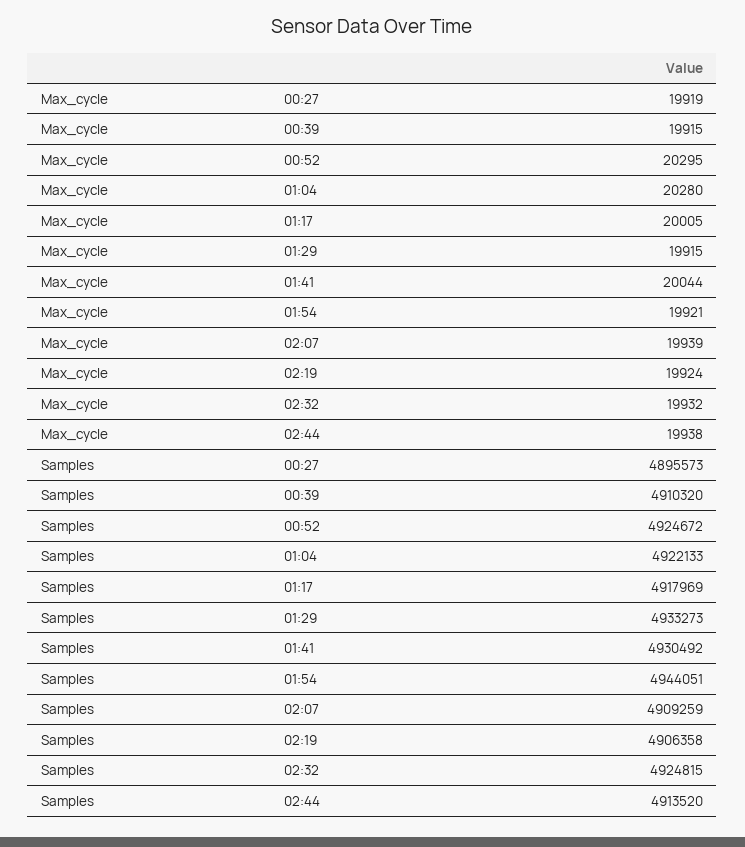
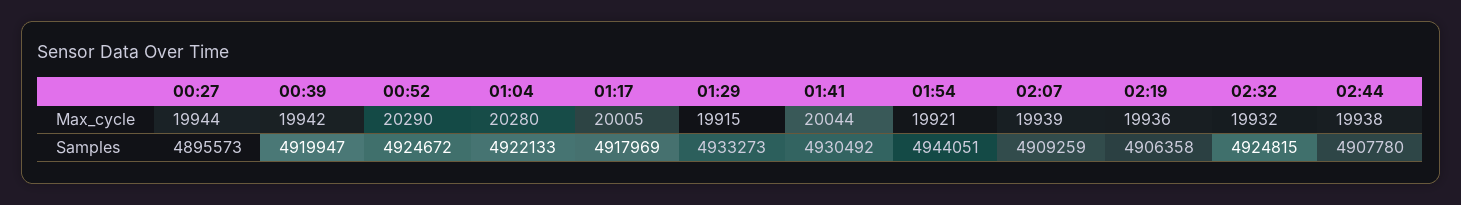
Max_cycle, 00:27: 19919 -> 19944
Max_cycle, 00:39: 19915 -> 19942
Max_cycle, 00:52: 20295 -> 20290
Max_cycle, 02:19: 19924 -> 19936
Samples, 00:39: 4910320 -> 4919947
Samples, 02:44: 4913520 -> 4907780

